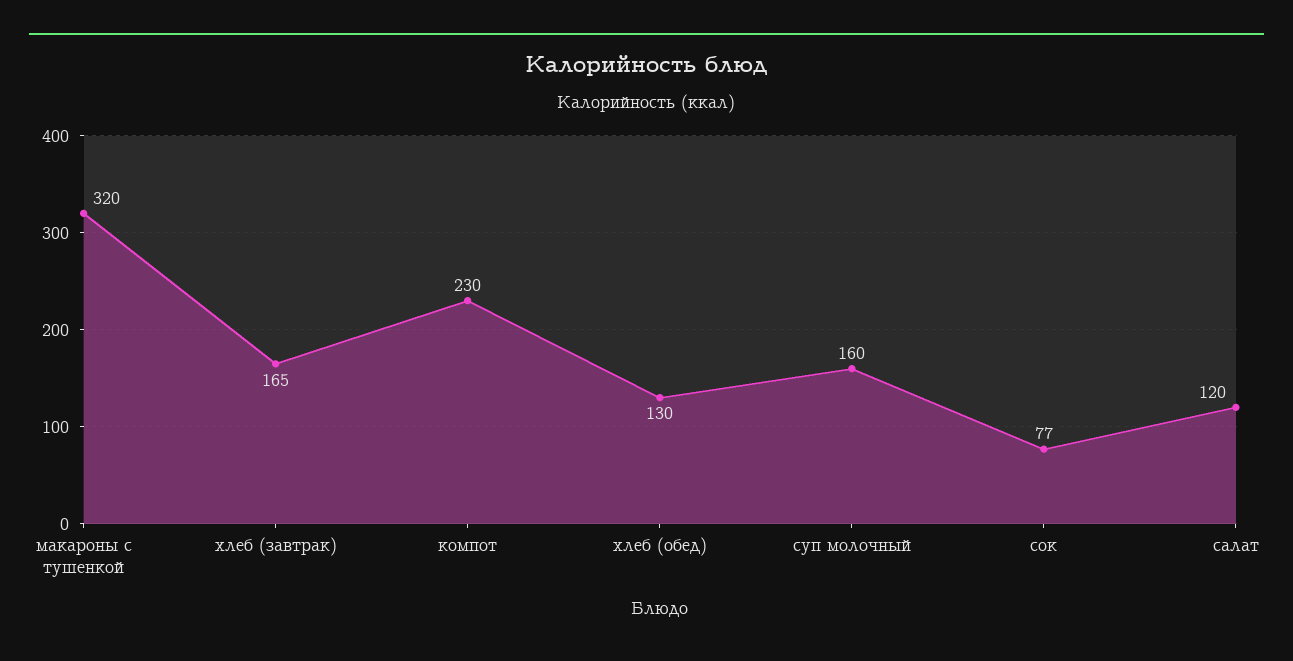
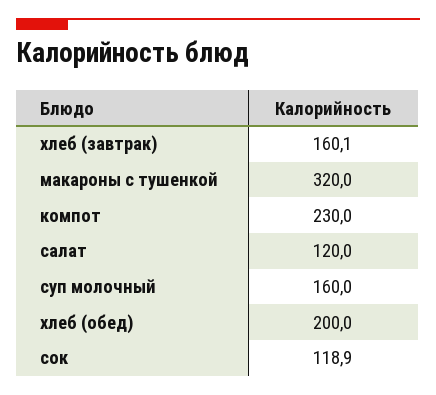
хлеб (завтрак): 165 -> 160.1
хлеб (обед): 130 -> 200
сок: 77 -> 118.9

